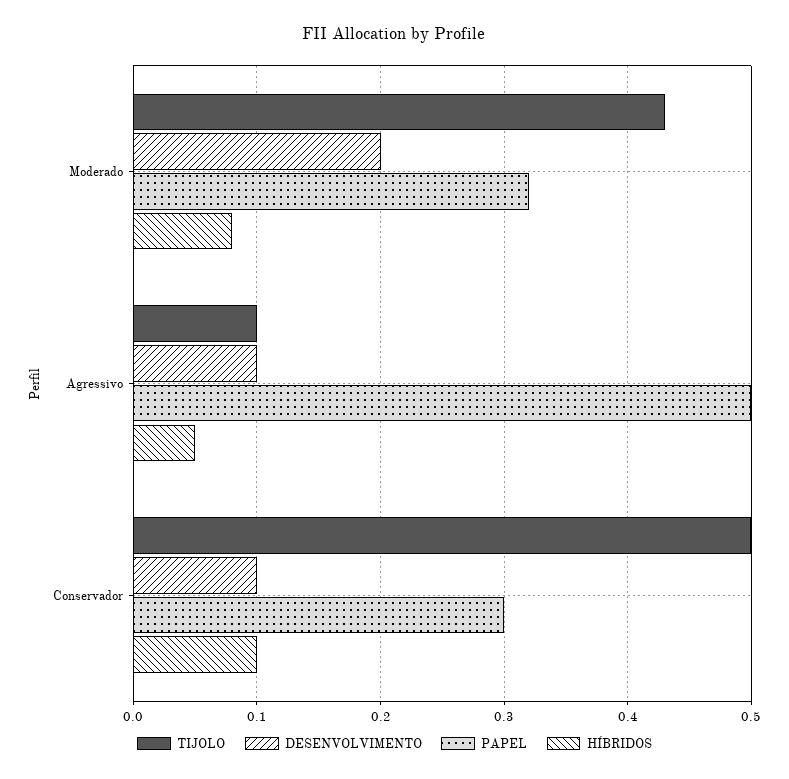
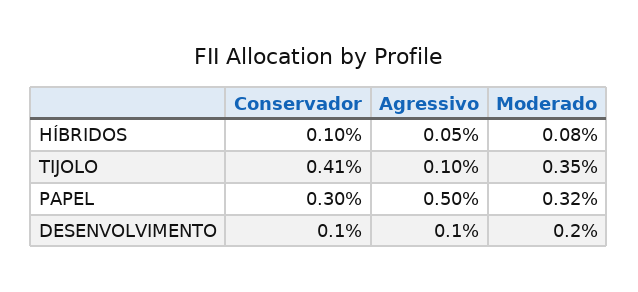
TIJOLO, Moderado: 0.43 -> 0.35
TIJOLO, Conservador: 0.5 -> 0.41

